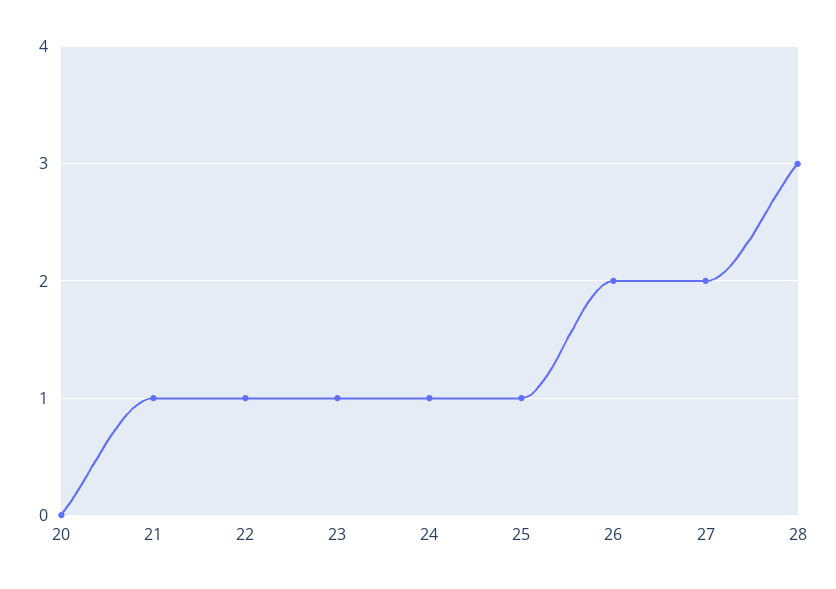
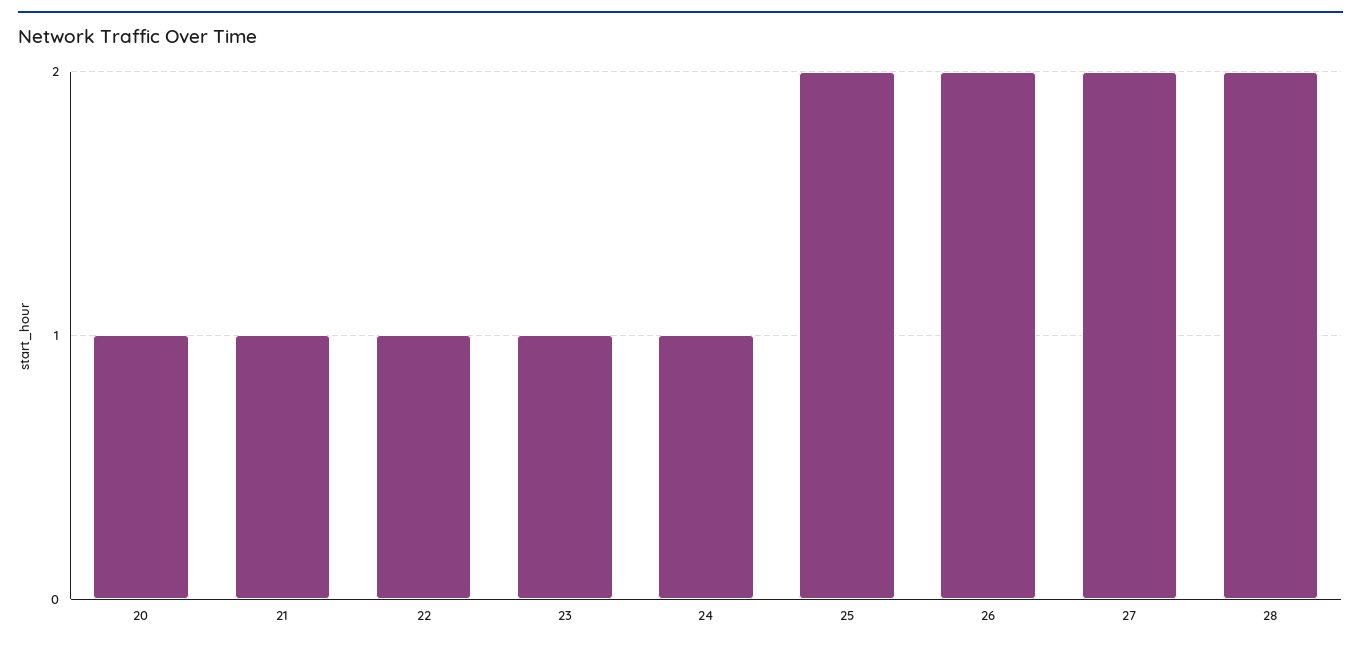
20: 0 -> 1
25: 1 -> 2
28: 3 -> 2

